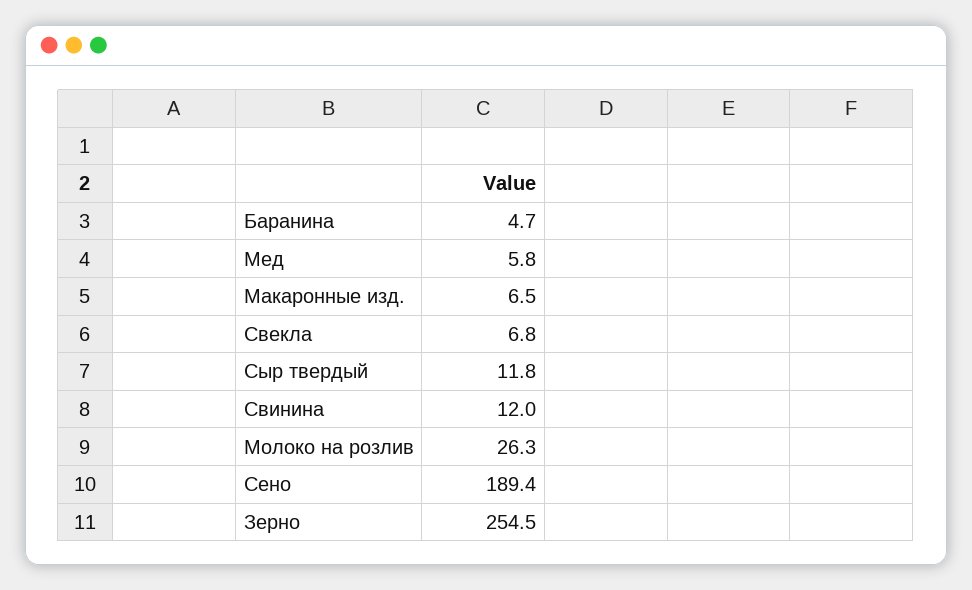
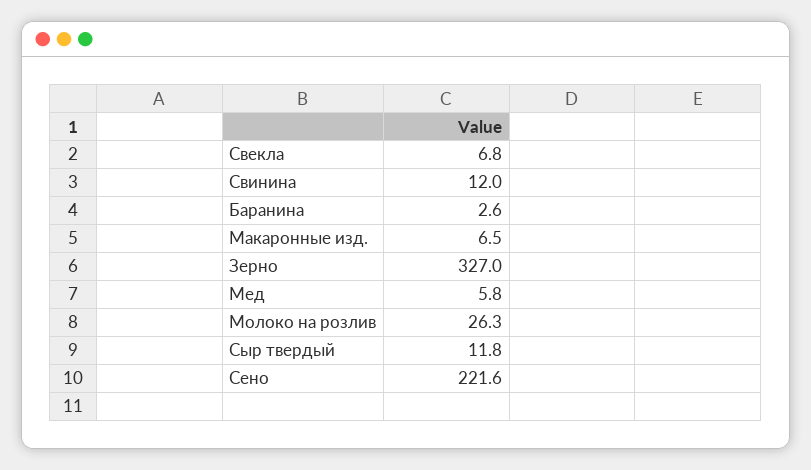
Баранина: 4.7 -> 2.6
Сено: 189.4 -> 221.6
Зерно: 254.5 -> 327

